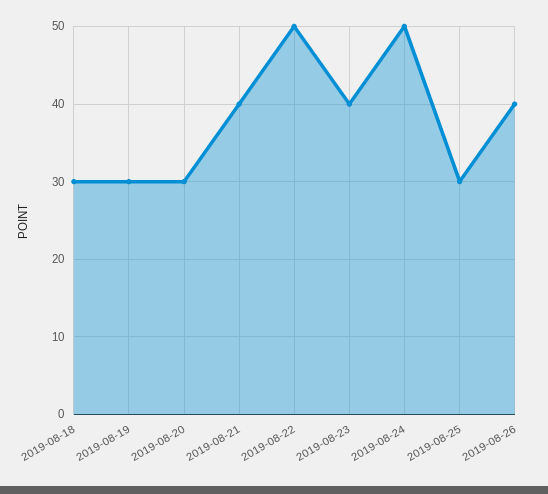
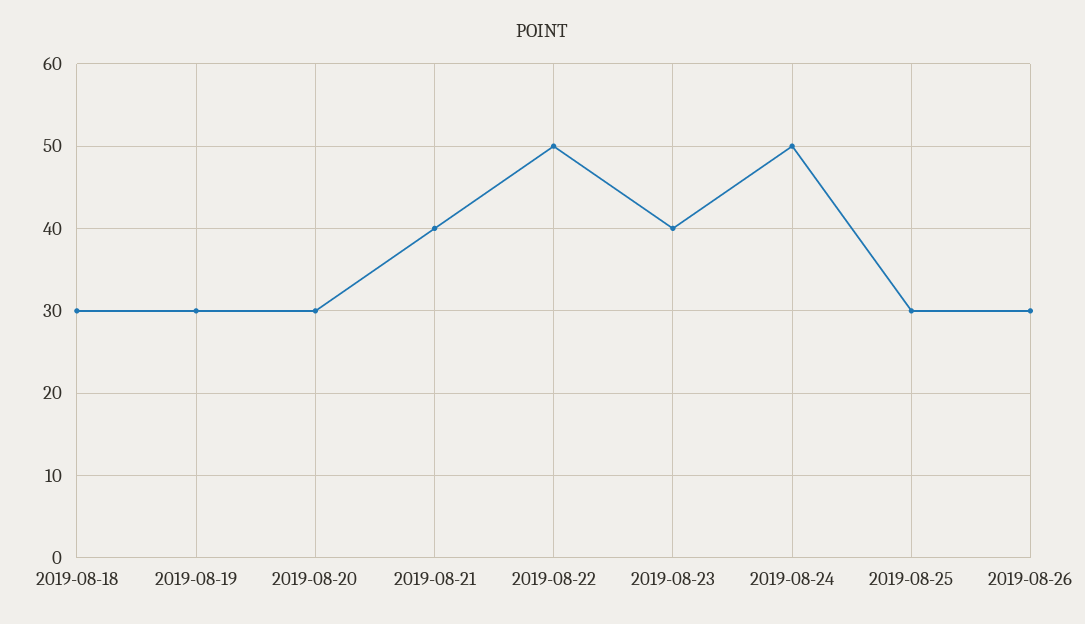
2019-08-26: 40 -> 30

